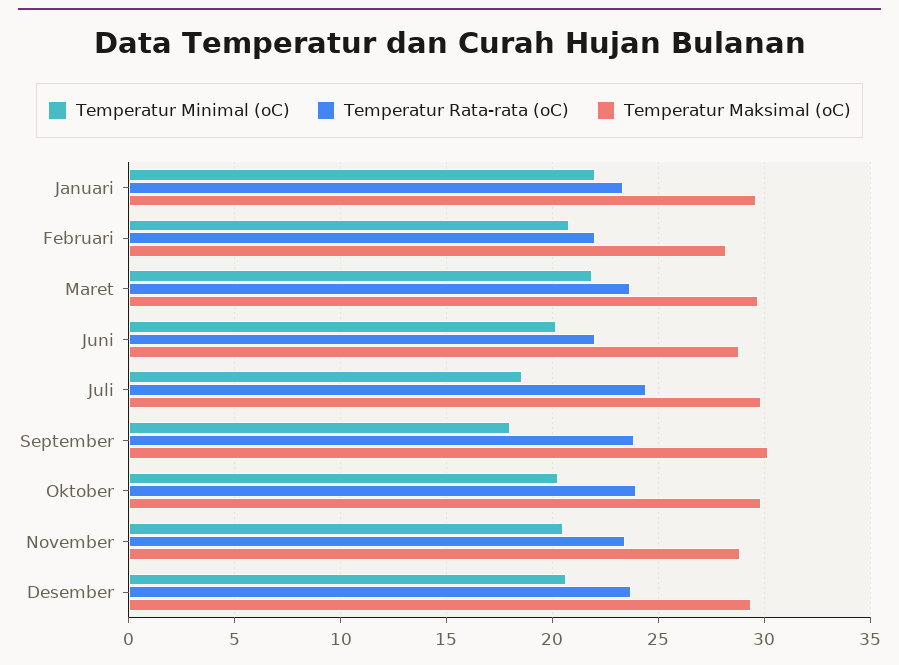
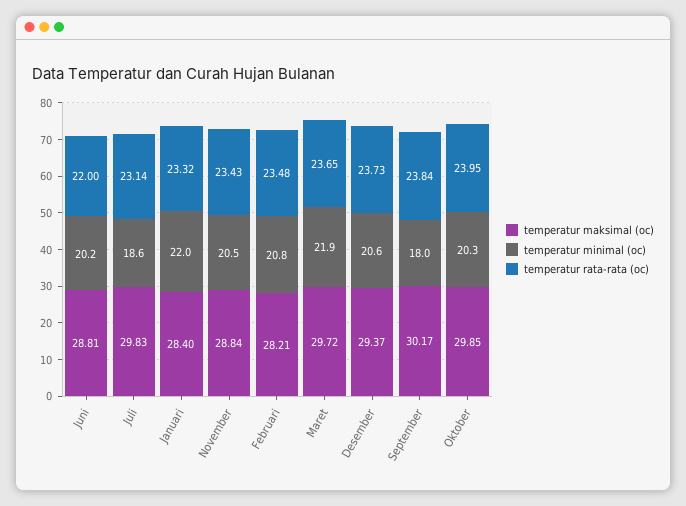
Temperatur Maksimal (oC), Januari: 29.5 -> 28.4
Temperatur Rata-rata (oC), Februari: 22 -> 23.48
Temperatur Rata-rata (oC), Juli: 24.5 -> 23.14

